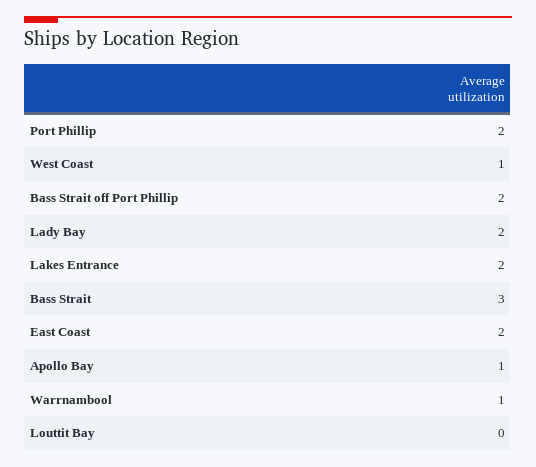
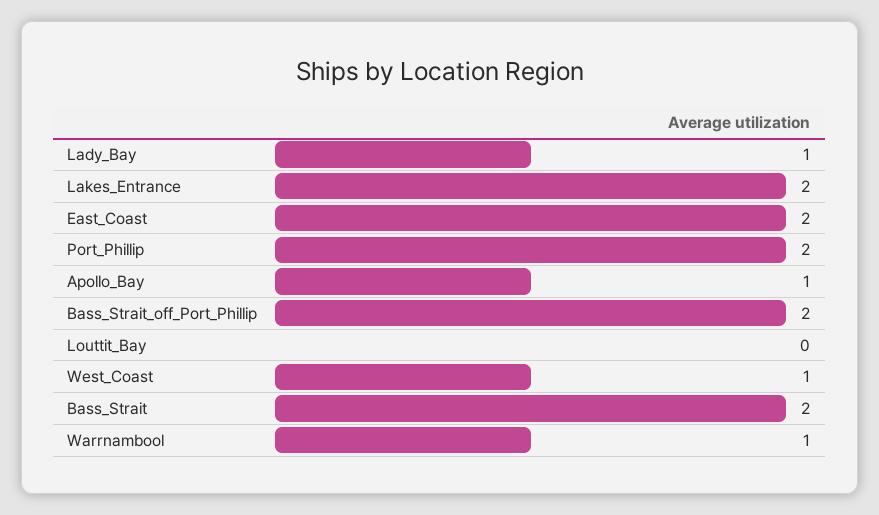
Lady Bay: 2 -> 1
Bass Strait: 3 -> 2

